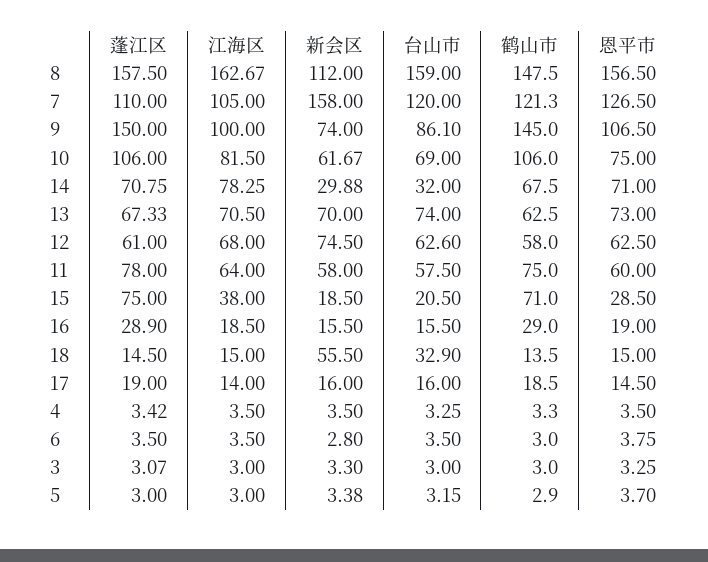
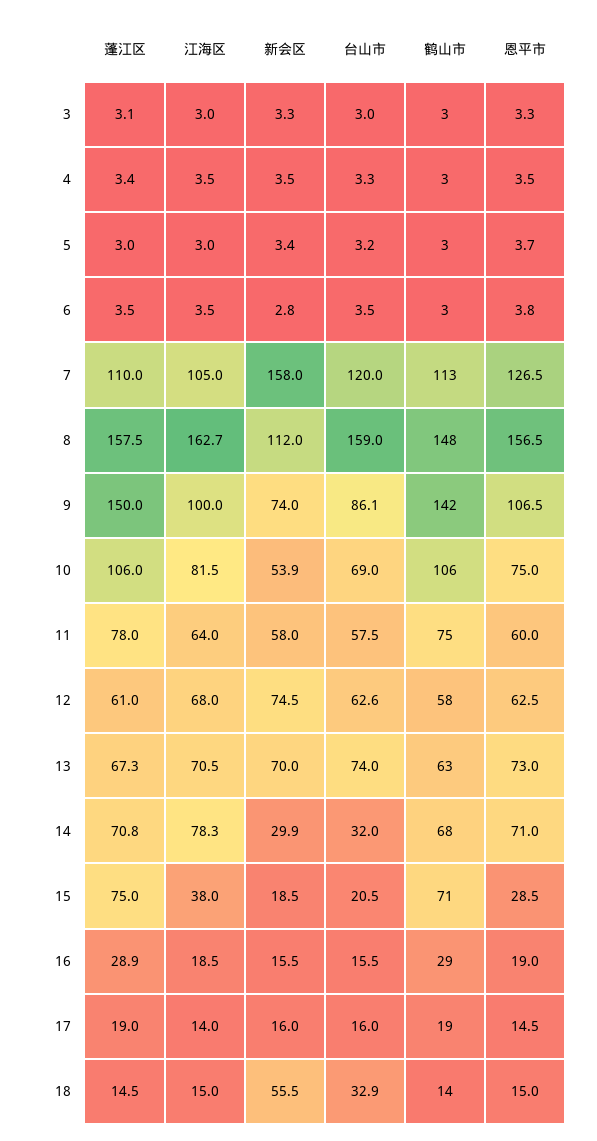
鹤山市, 7: 121.3 -> 113
鹤山市, 9: 145 -> 142
新会区, 10: 61.67 -> 53.9

